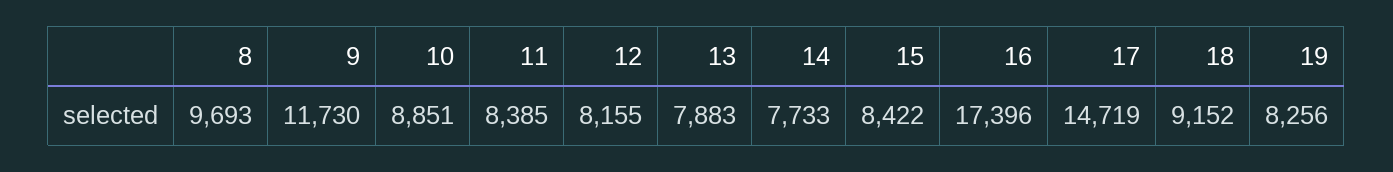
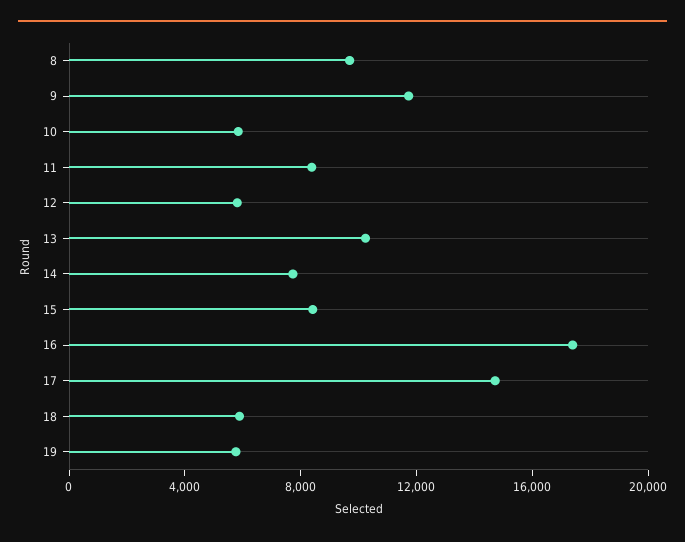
10: 8851 -> 6000
12: 8155 -> 6000
13: 7883 -> 10000
18: 9152 -> 6000
19: 8256 -> 6000

